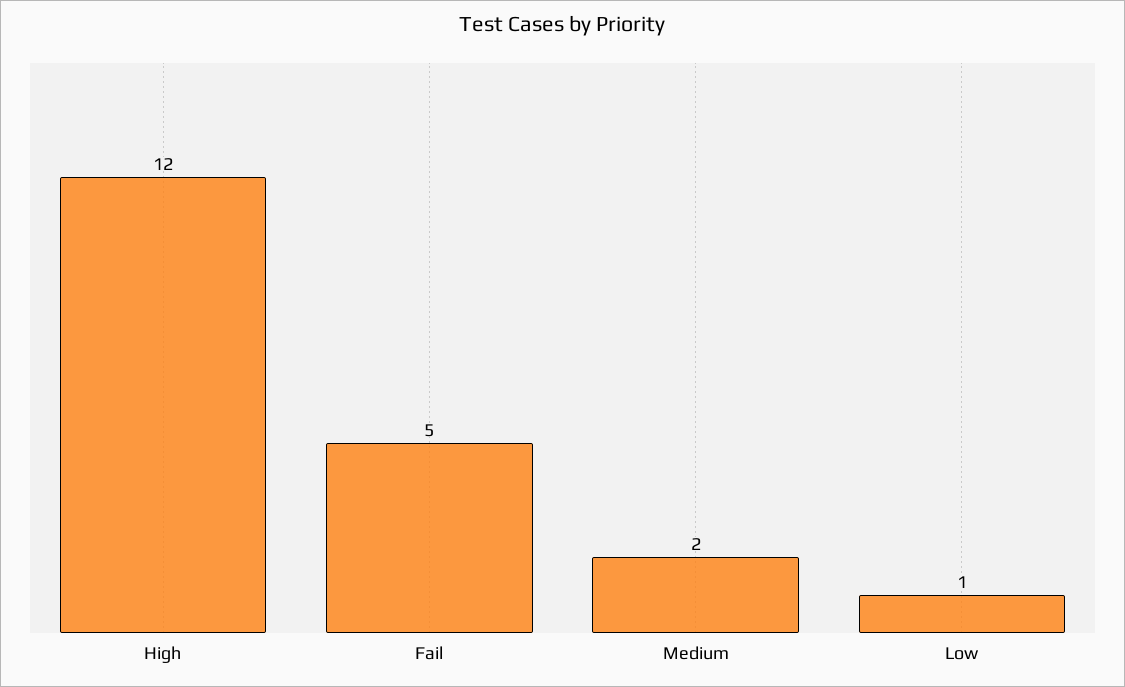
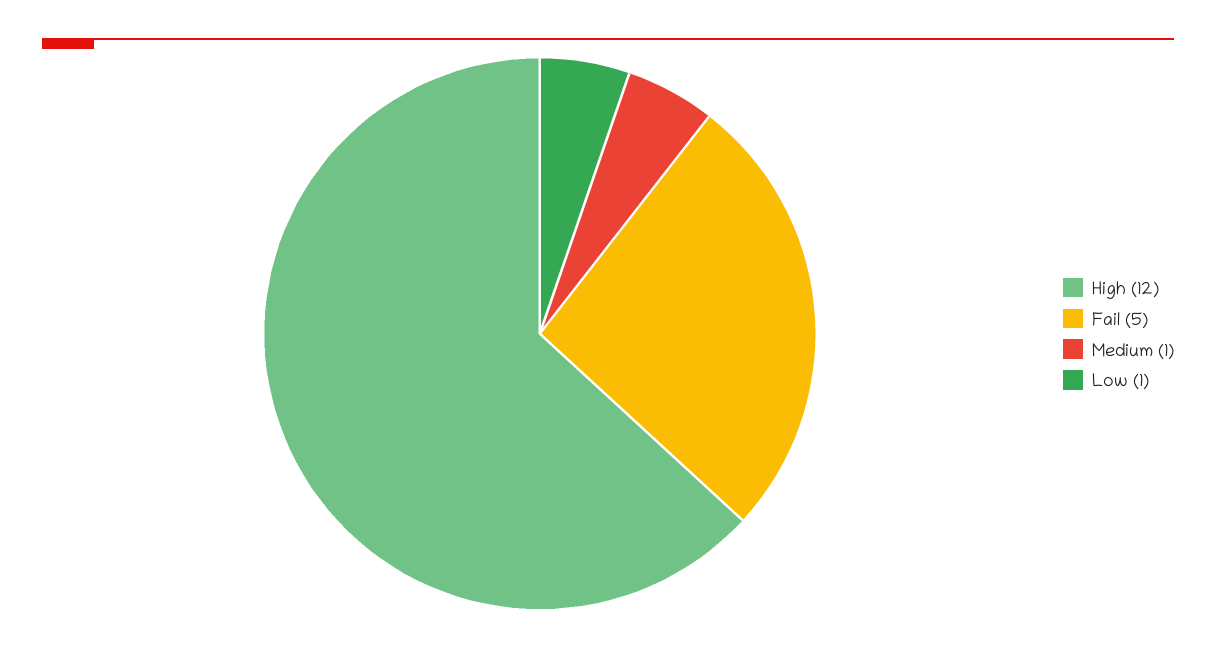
Medium: 2 -> 1

